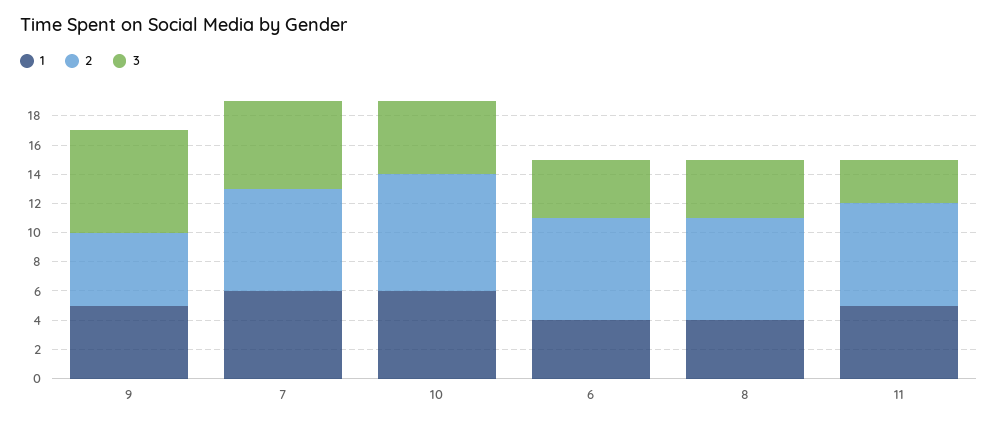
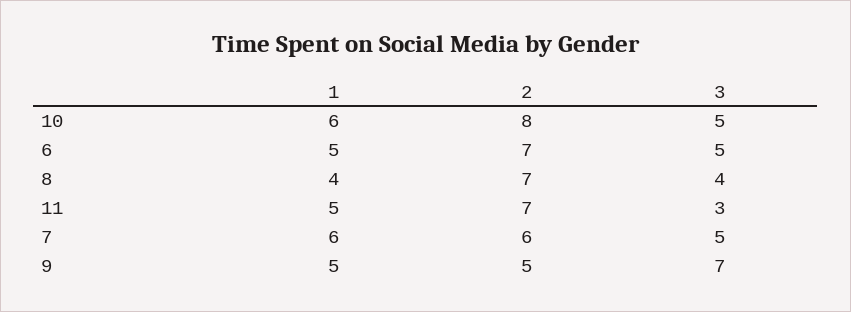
2, 7: 7 -> 6
3, 7: 6 -> 5
1, 6: 4 -> 5
3, 6: 4 -> 5

